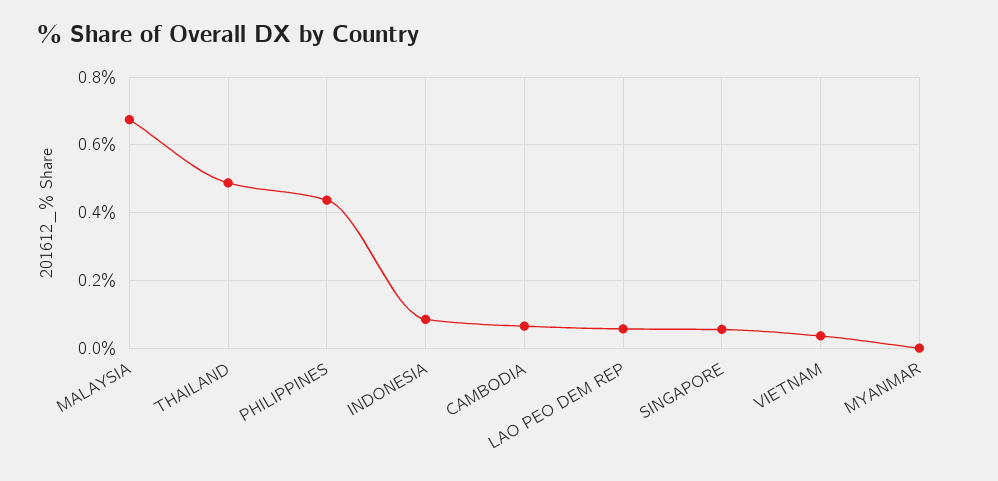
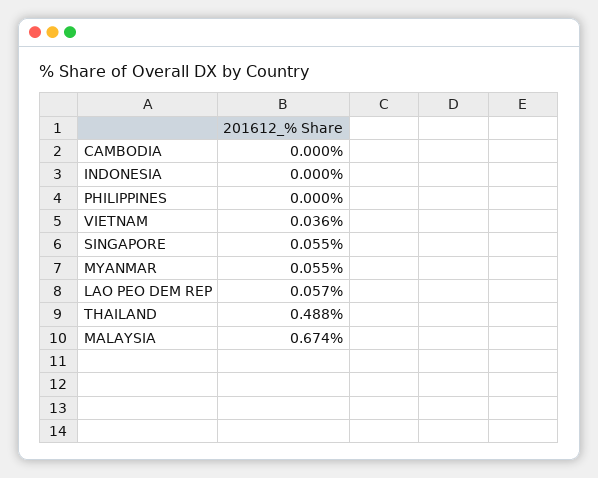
PHILIPPINES: 0.44 -> 0
INDONESIA: 0.08 -> 0
CAMBODIA: 0.06 -> 0
MYANMAR: 0 -> 0.055

